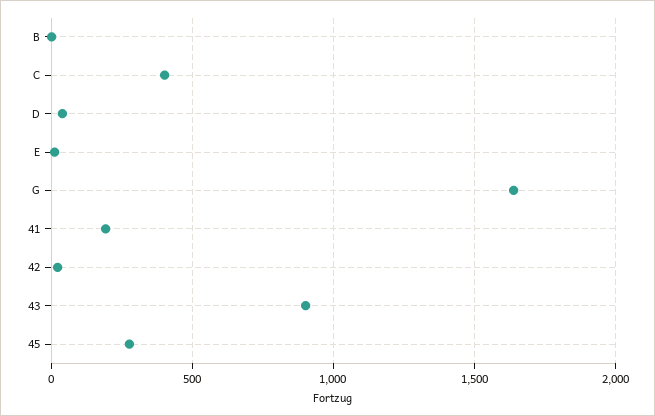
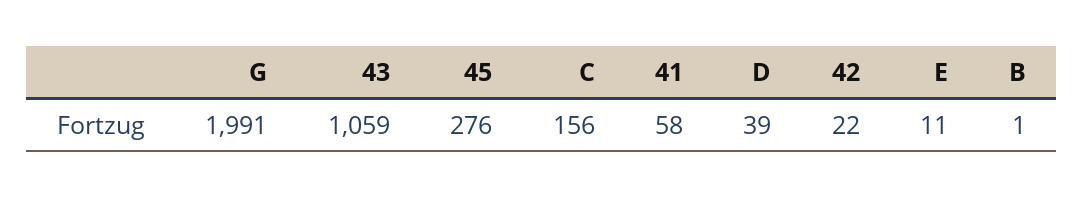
C: 400 -> 156
G: 1650 -> 1991
41: 200 -> 58
43: 900 -> 1059

